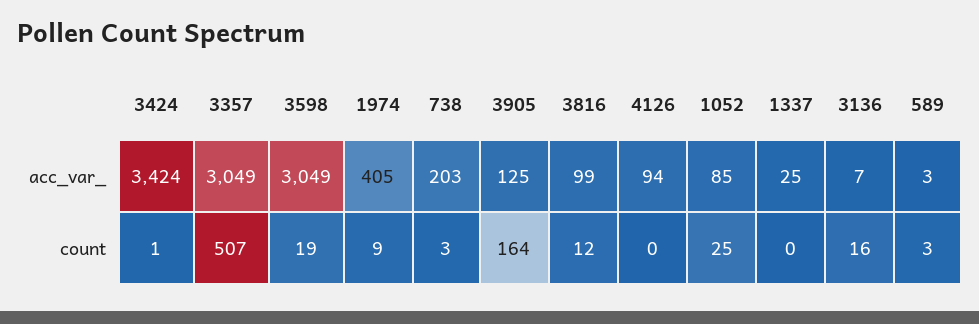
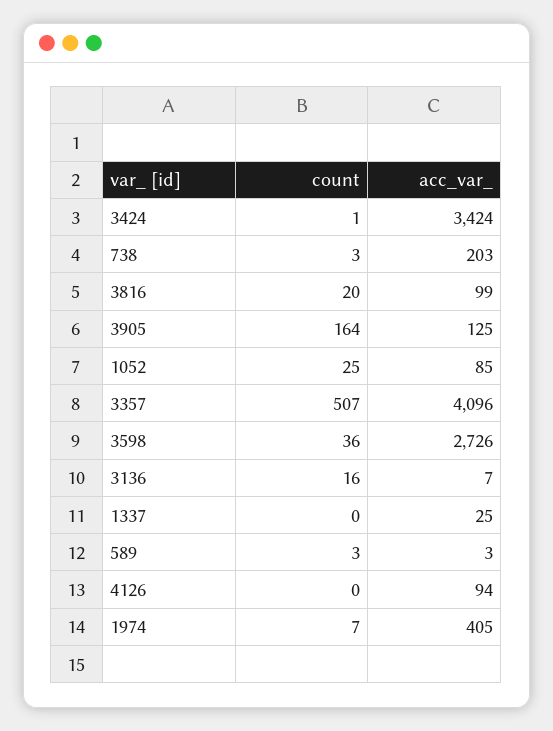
3357, acc_var_: 3049 -> 4096
3598, acc_var_: 3049 -> 2726
3598, count: 19 -> 36
1974, count: 9 -> 7
3816, count: 12 -> 20

